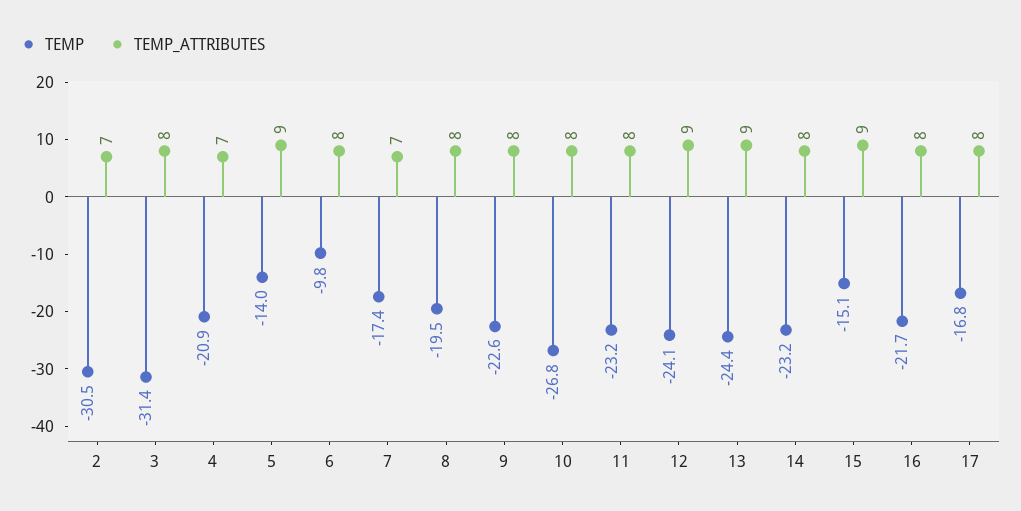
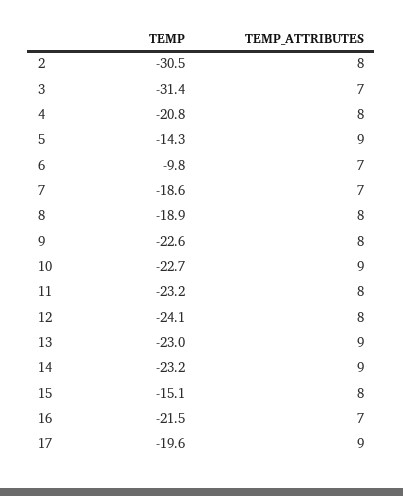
TEMP_ATTRIBUTES, 2: 7 -> 8
TEMP_ATTRIBUTES, 3: 8 -> 7
TEMP, 4: -20.9 -> -20.8
TEMP_ATTRIBUTES, 4: 7 -> 8
TEMP, 5: -14 -> -14.3
TEMP_ATTRIBUTES, 6: 8 -> 7
TEMP, 7: -17.4 -> -18.6
TEMP, 8: -19.5 -> -18.9
TEMP, 10: -26.8 -> -22.7
TEMP_ATTRIBUTES, 10: 8 -> 9
TEMP_ATTRIBUTES, 12: 9 -> 8
TEMP, 13: -24.4 -> -23
TEMP_ATTRIBUTES, 14: 8 -> 9
TEMP_ATTRIBUTES, 15: 9 -> 8
TEMP, 16: -21.7 -> -21.5
TEMP_ATTRIBUTES, 16: 8 -> 7
TEMP, 17: -16.8 -> -19.6
TEMP_ATTRIBUTES, 17: 8 -> 9

